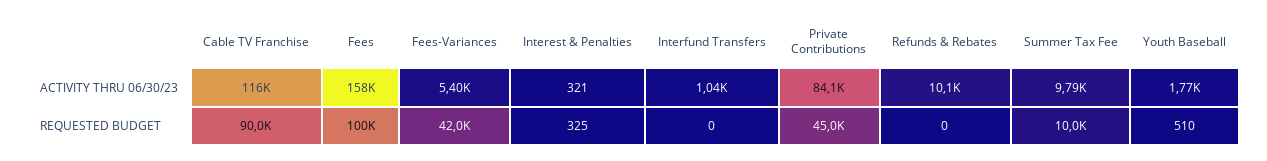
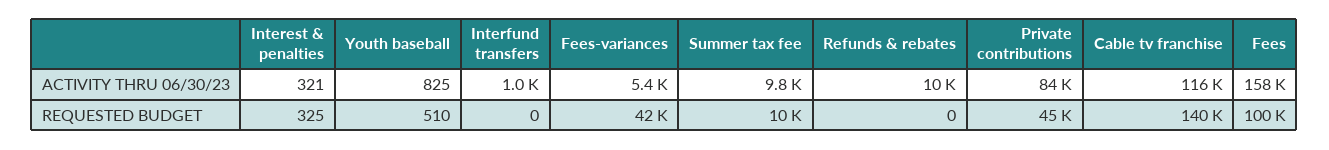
Youth Baseball, ACTIVITY THRU 06/30/23: 1770 -> 825
Cable TV Franchise, REQUESTED BUDGET: 90000 -> 140000

